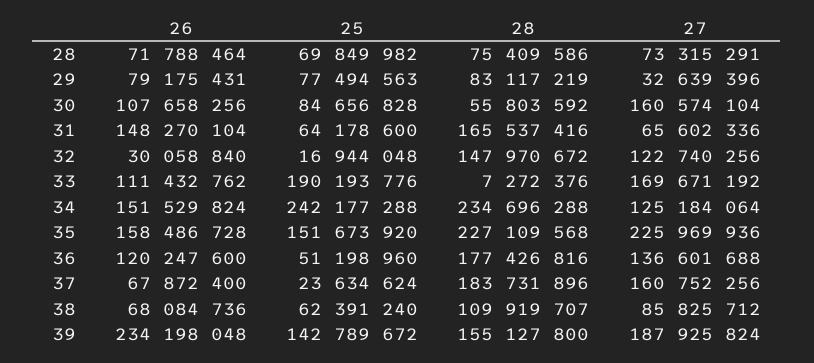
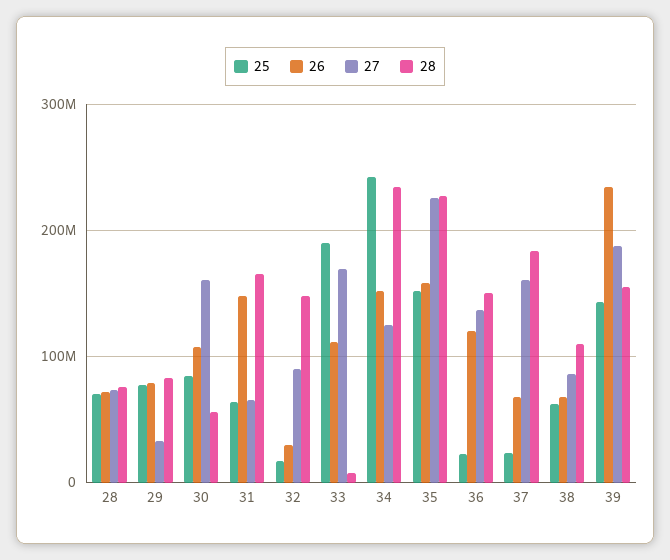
27, 32: 122740256 -> 90000000
25, 36: 51198960 -> 20000000
28, 36: 177426816 -> 150000000

